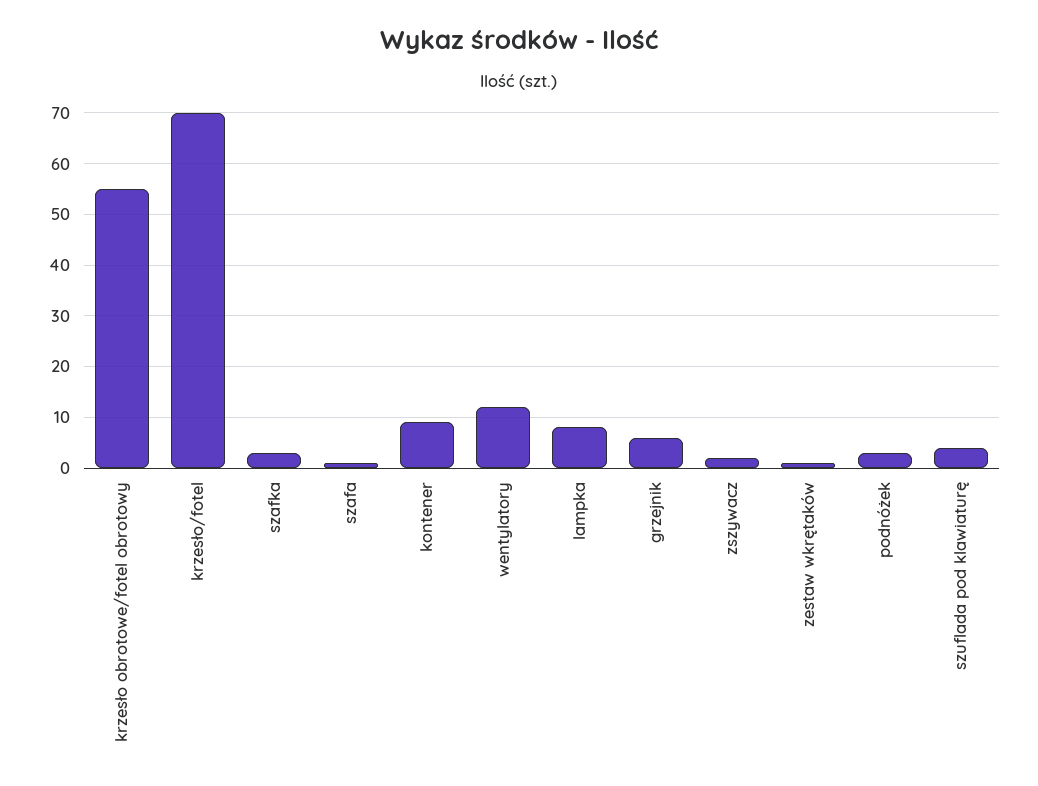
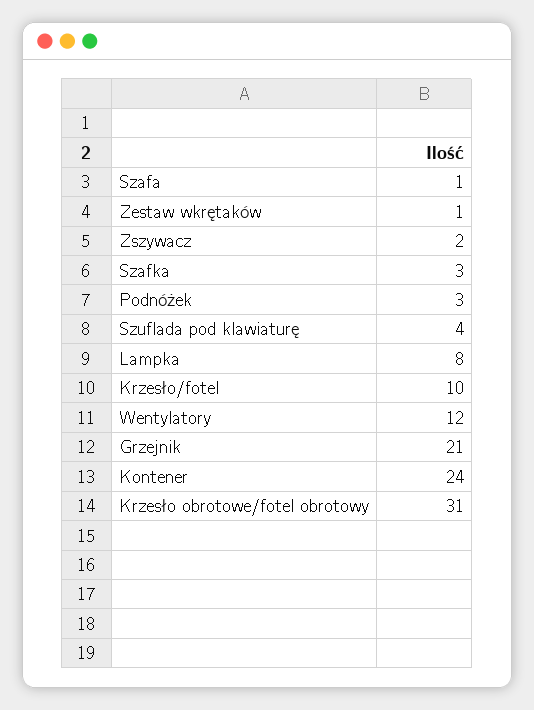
krzesło obrotowe/fotel obrotowy: 55 -> 31
krzesło/fotel: 70 -> 10
kontener: 10 -> 24
grzejnik: 5 -> 21

